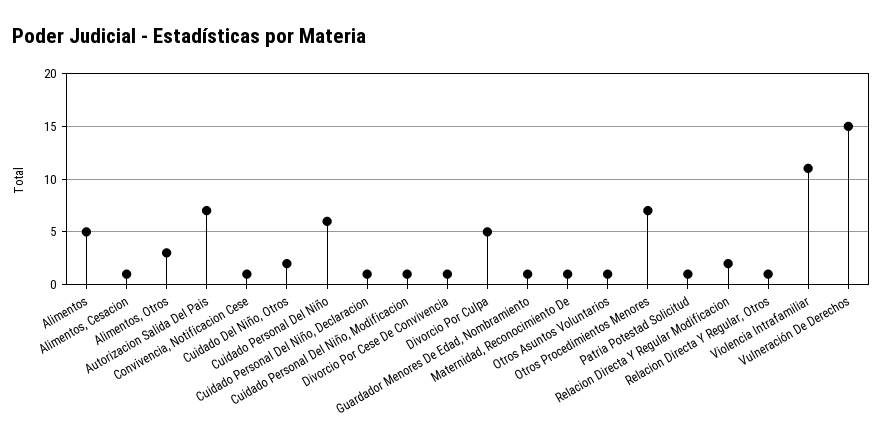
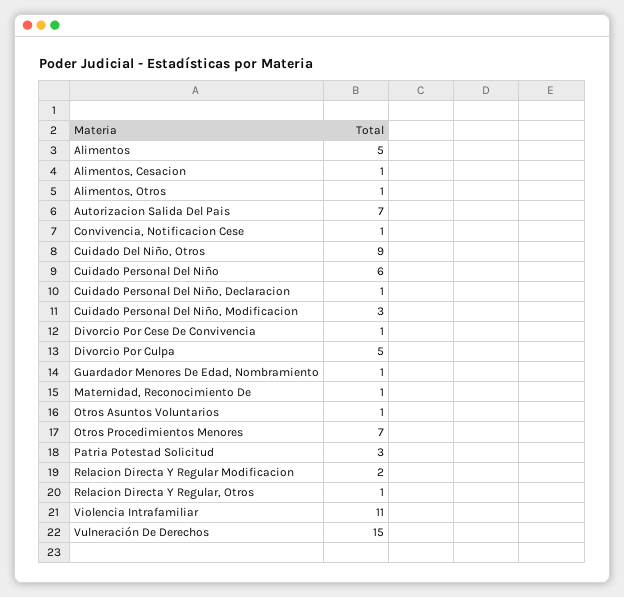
Alimentos, Otros: 3 -> 1
Cuidado Del Niño, Otros: 2 -> 9
Cuidado Personal Del Niño, Modificacion: 1 -> 3
Patria Potestad Solicitud: 1 -> 3

